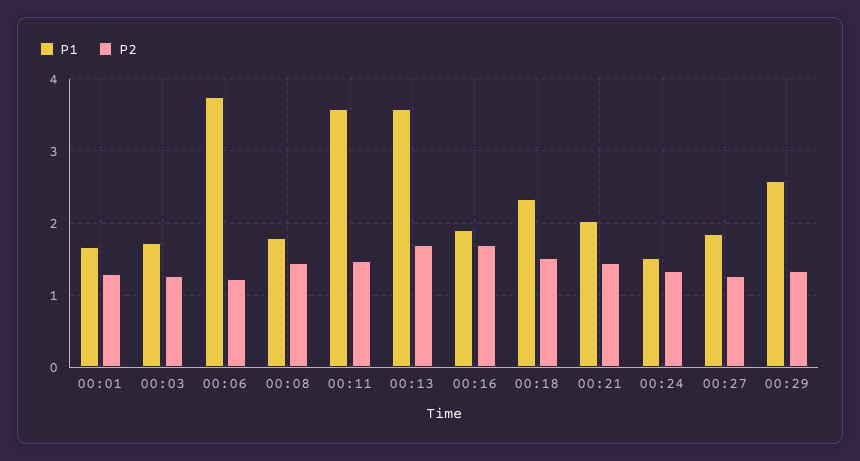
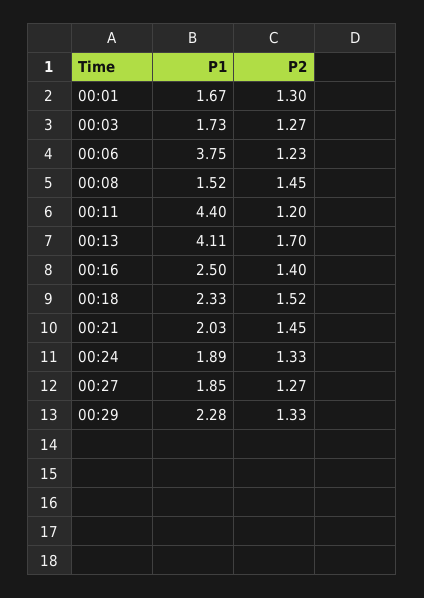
P1, 00:08: 1.8 -> 1.52
P1, 00:11: 3.6 -> 4.4
P2, 00:11: 1.5 -> 1.2
P1, 00:13: 3.6 -> 4.11
P1, 00:16: 1.9 -> 2.5
P2, 00:16: 1.7 -> 1.4
P1, 00:24: 1.5 -> 1.89
P1, 00:29: 2.6 -> 2.28

